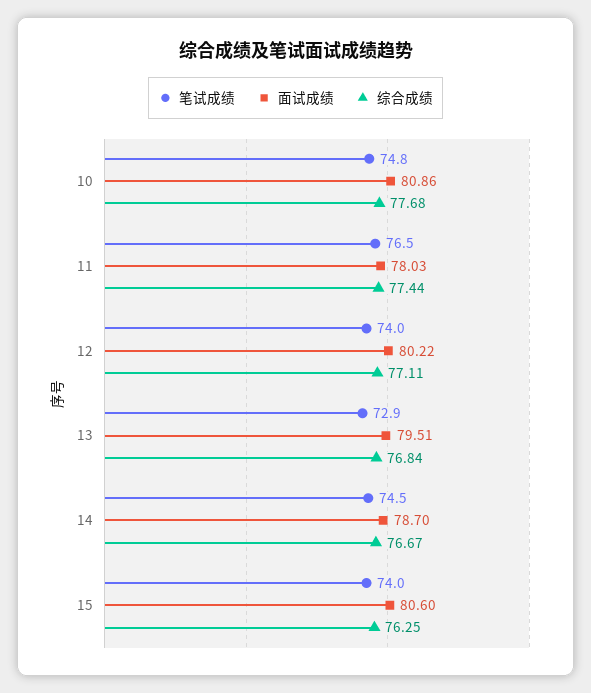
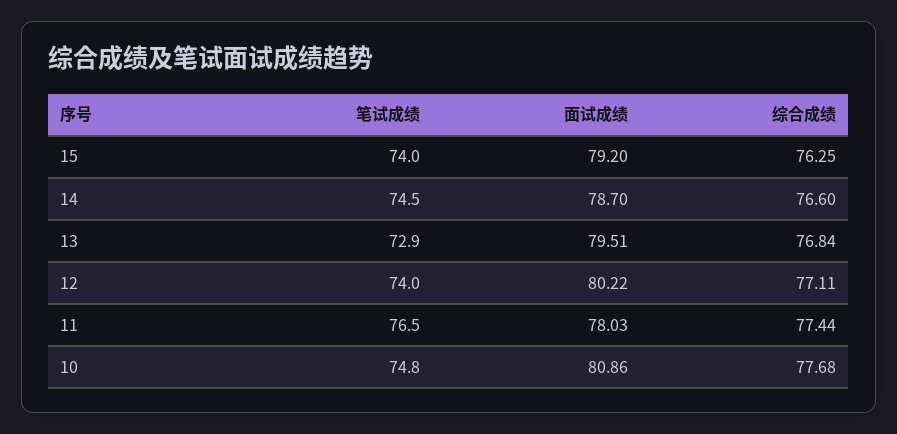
综合成绩, 14: 76.67 -> 76.6
面试成绩, 15: 80.6 -> 79.2

